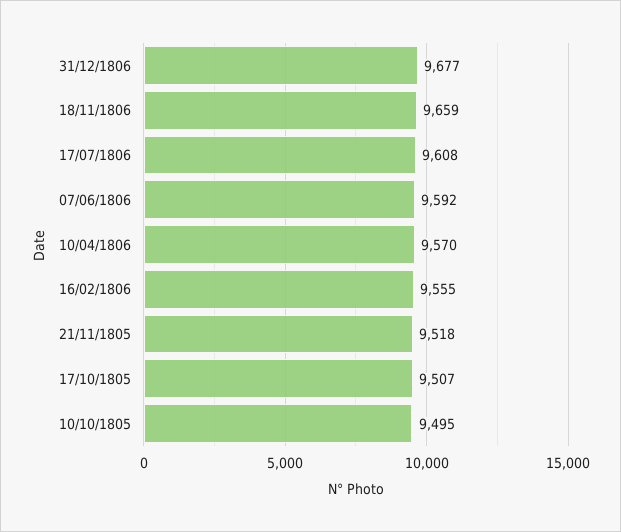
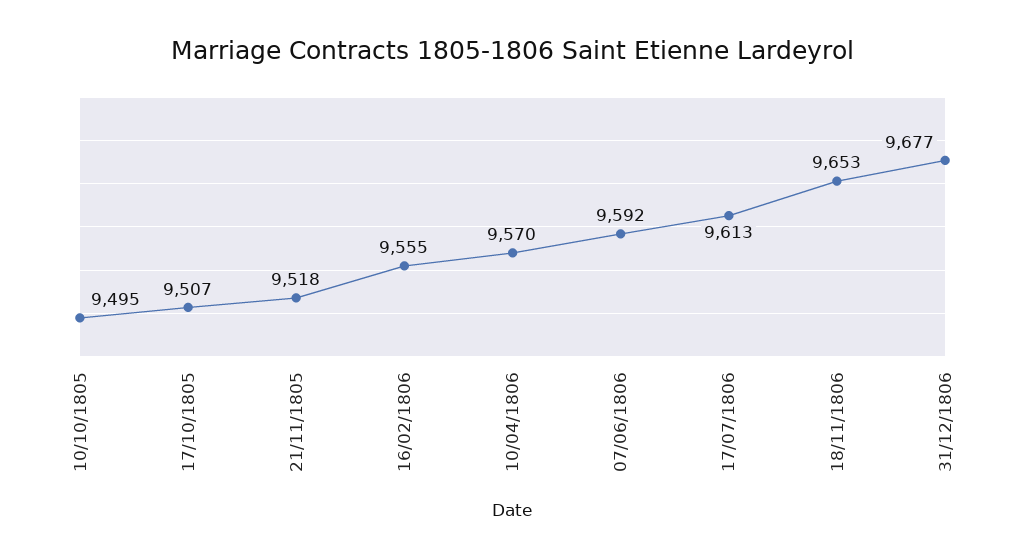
18/11/1806: 9659 -> 9653
17/07/1806: 9608 -> 9613

